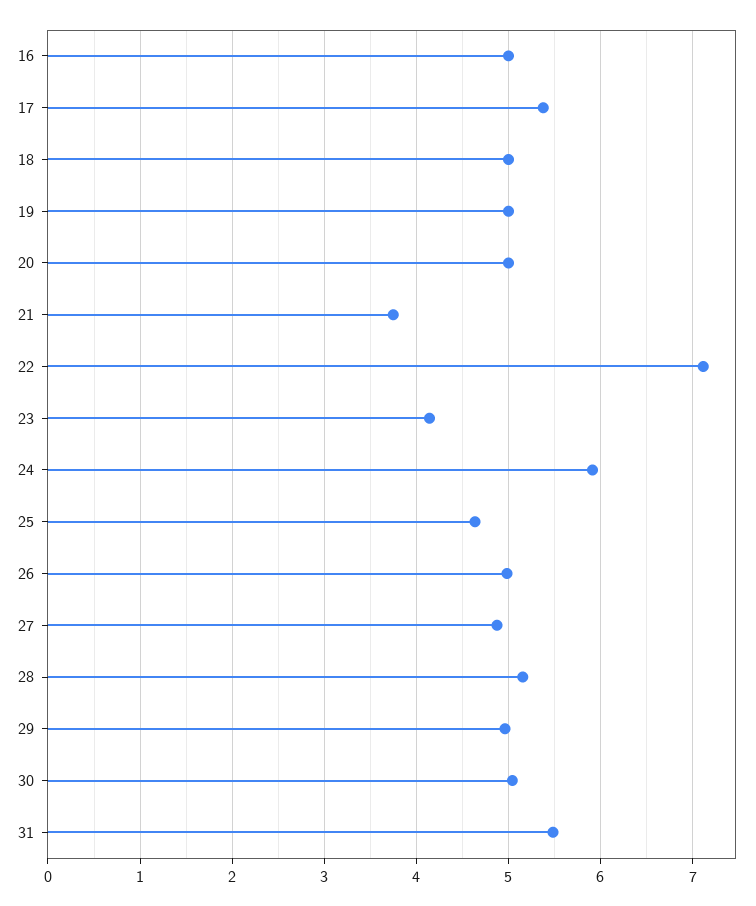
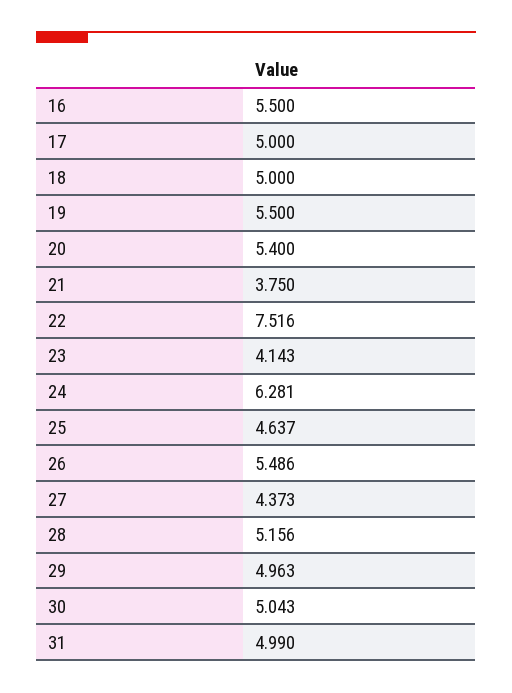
16: 5 -> 5.5
17: 5.4 -> 5
19: 5 -> 5.5
20: 5 -> 5.4
22: 7.1 -> 7.516
24: 5.9 -> 6.281
26: 5 -> 5.486
27: 4.9 -> 4.373
31: 5.5 -> 4.99

